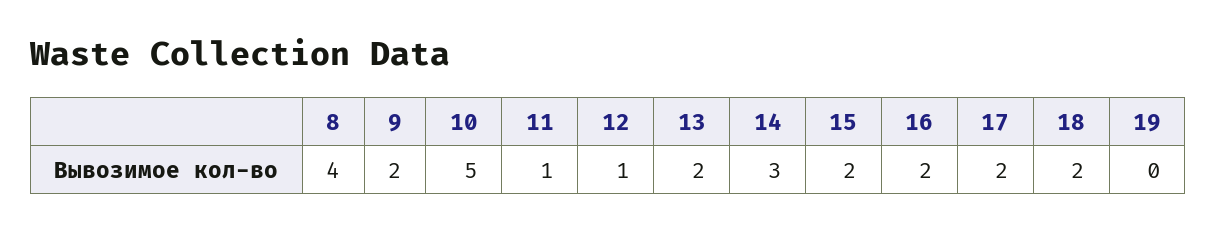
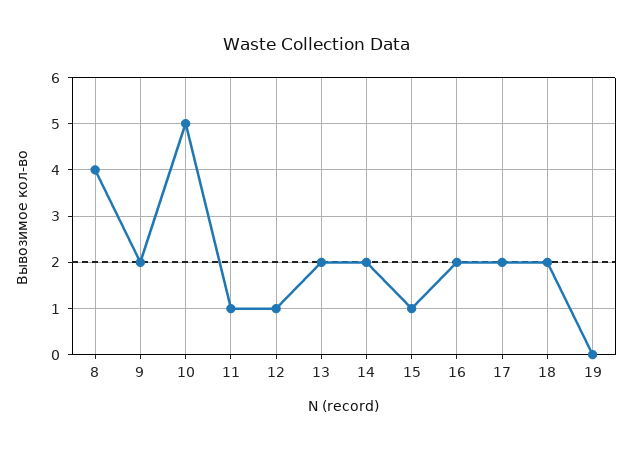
14: 3 -> 2
15: 2 -> 1

